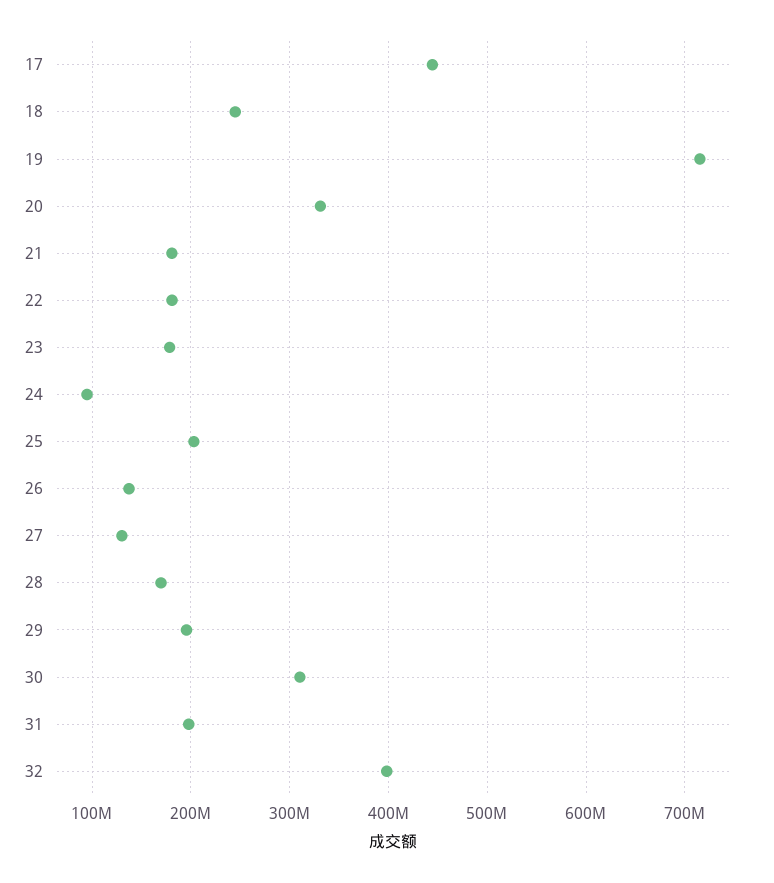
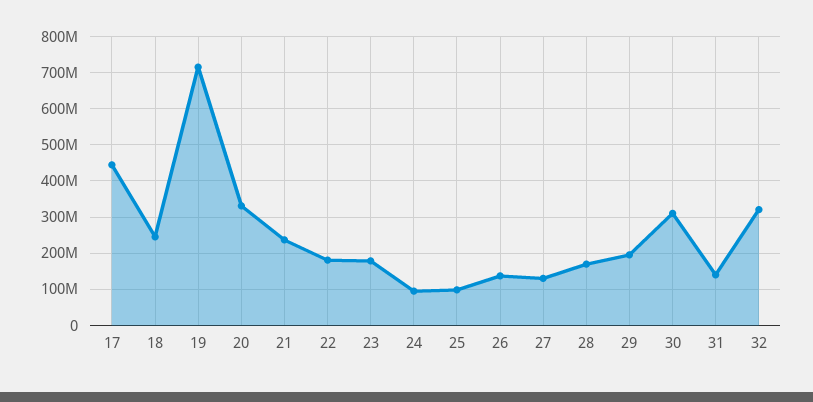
21: 180000000 -> 240000000
25: 200000000 -> 100000000
31: 200000000 -> 140000000
32: 400000000 -> 320000000

